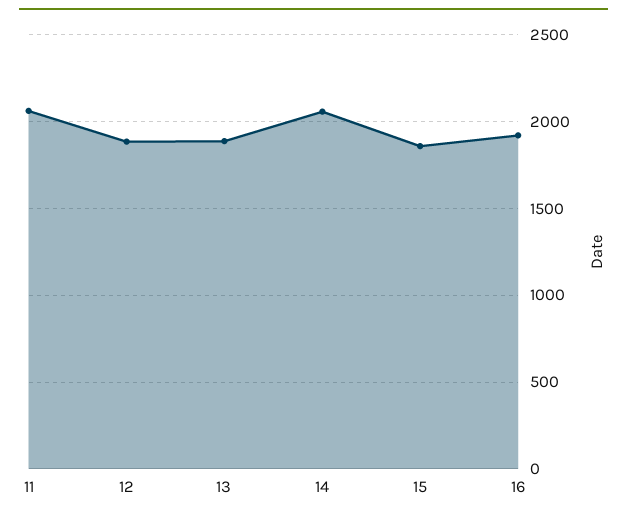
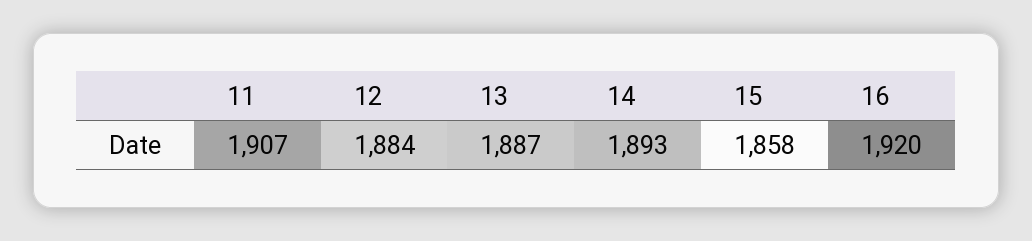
11: 2050 -> 1907
14: 2050 -> 1893

